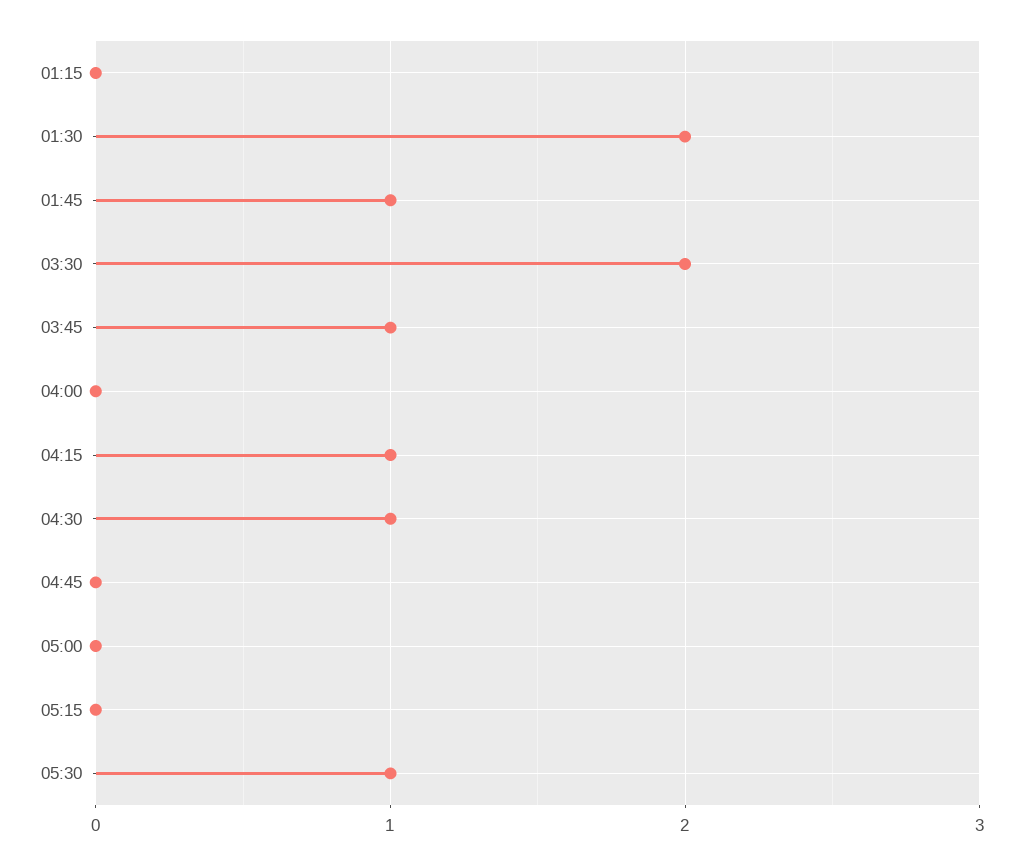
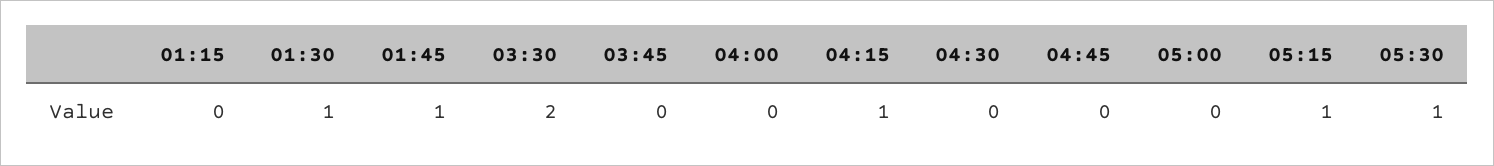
01:30: 2 -> 1
03:45: 1 -> 0
04:30: 1 -> 0
05:15: 0 -> 1

